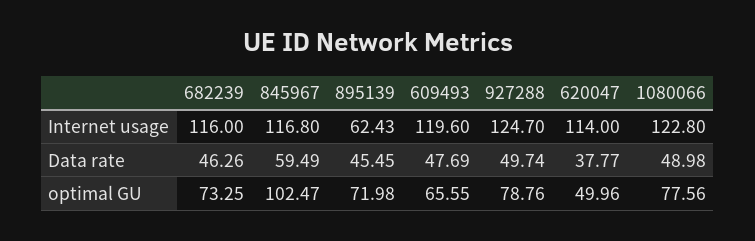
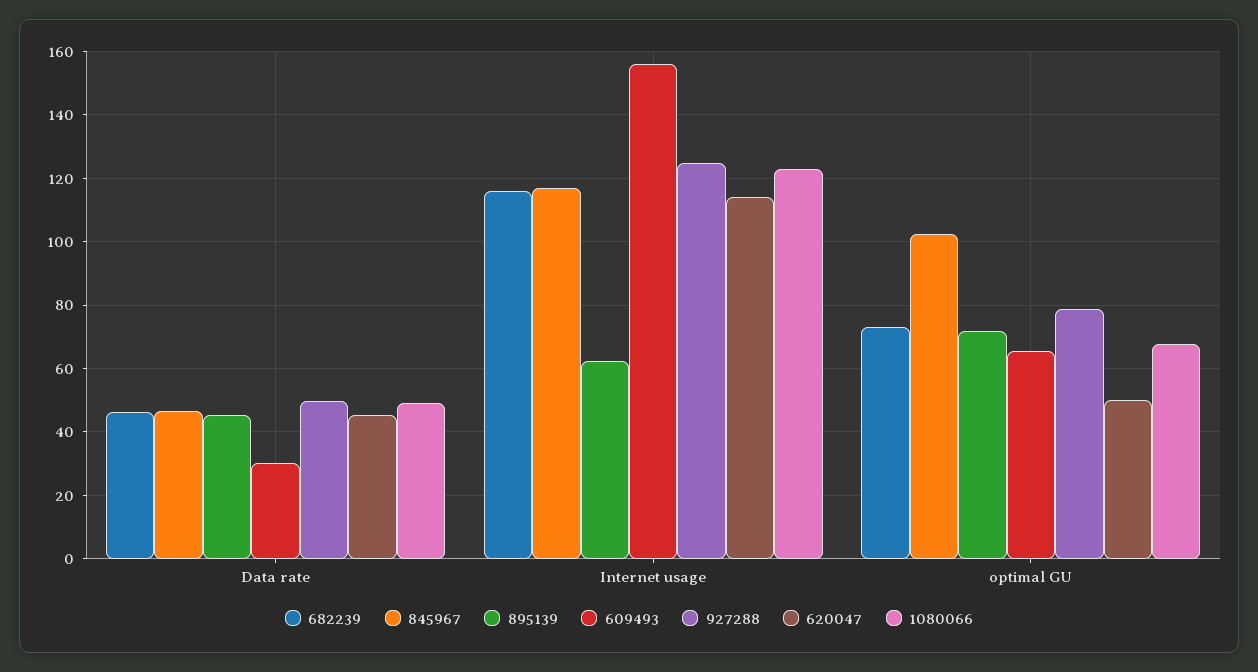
609493, Internet usage: 119.6 -> 156
845967, Data rate: 59.49 -> 46
609493, Data rate: 47.69 -> 30
620047, Data rate: 37.77 -> 46
1080066, optimal GU: 77.56 -> 68

